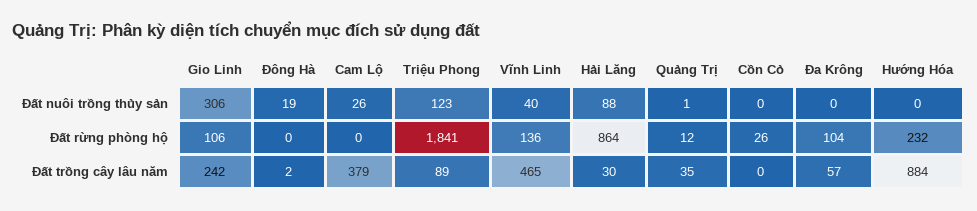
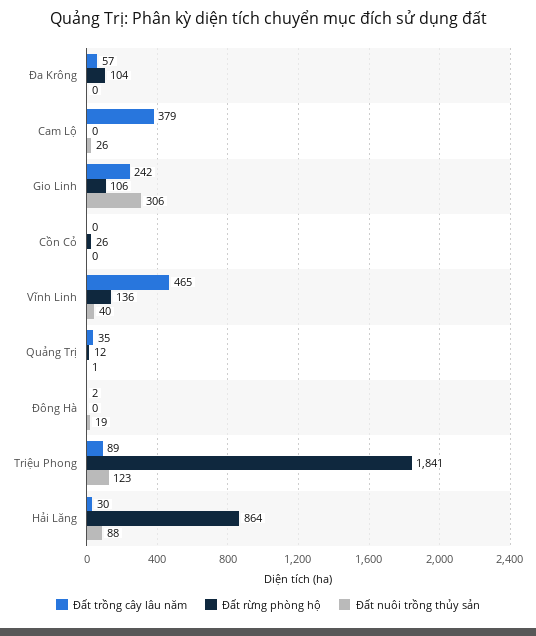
Đất nuôi trồng thủy sản, Hướng Hóa: 0 -> none
Đất rừng phòng hộ, Hướng Hóa: 232 -> none
Đất trồng cây lâu năm, Hướng Hóa: 884 -> none

